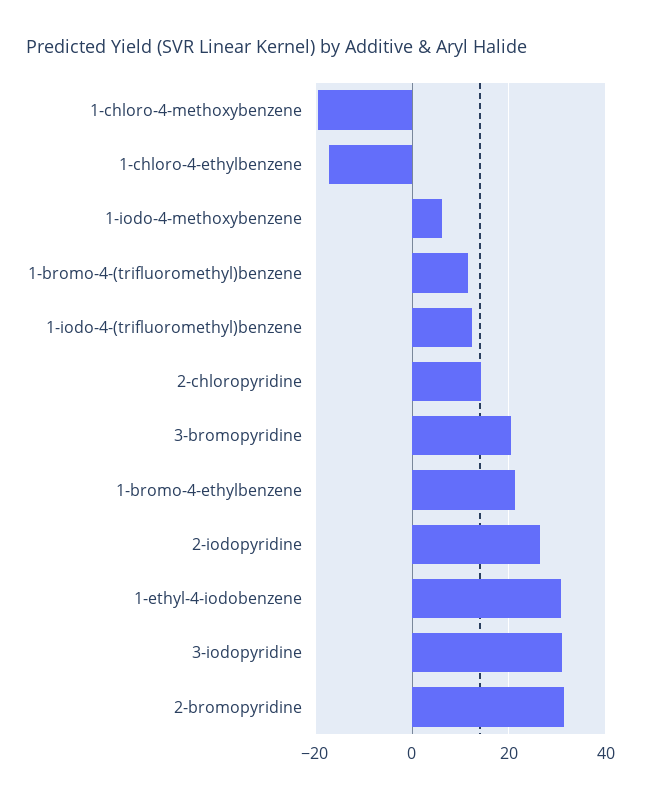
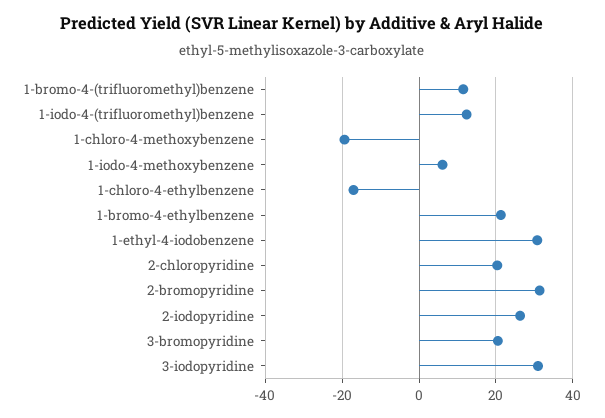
2-chloropyridine: 14 -> 20

